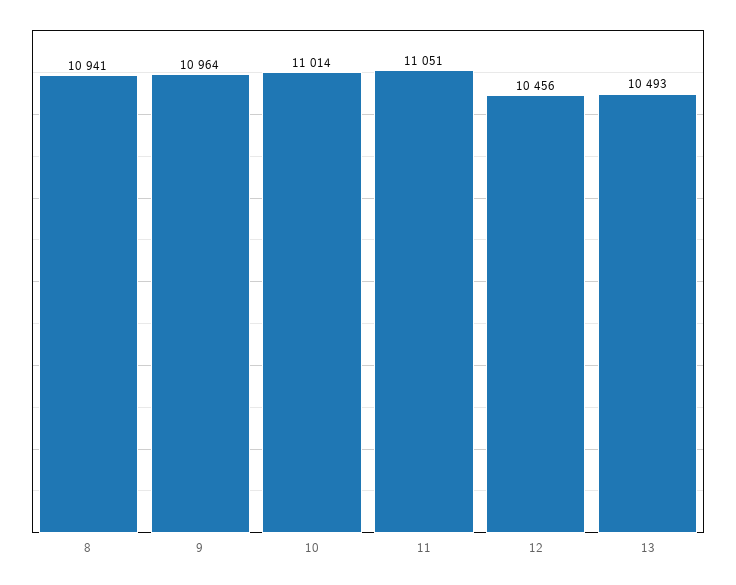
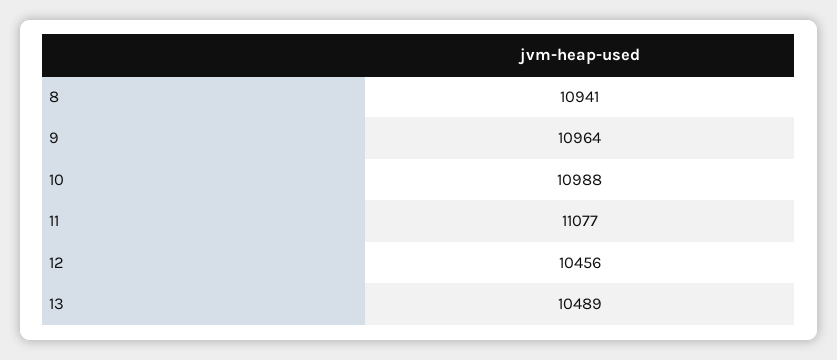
10: 11014 -> 10988
11: 11051 -> 11077
13: 10493 -> 10489

